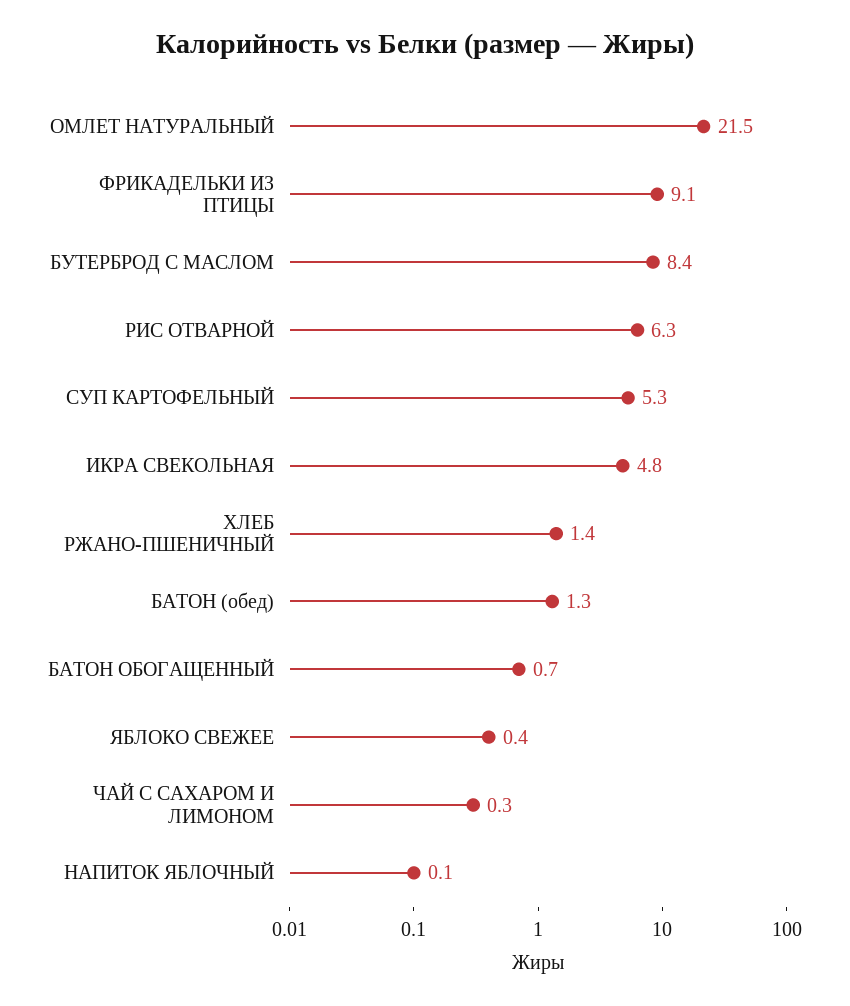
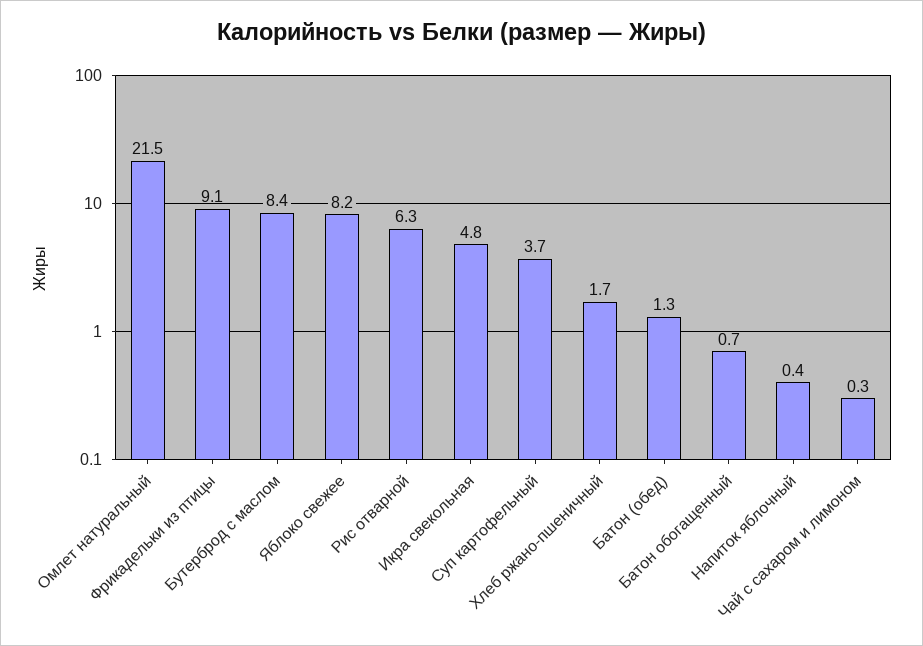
СУП КАРТОФЕЛЬНЫЙ: 5.3 -> 3.7
ХЛЕБ РЖАНО-ПШЕНИЧНЫЙ: 1.4 -> 1.7
ЯБЛОКО СВЕЖЕЕ: 0.4 -> 8.2
НАПИТОК ЯБЛОЧНЫЙ: 0.1 -> 0.4

